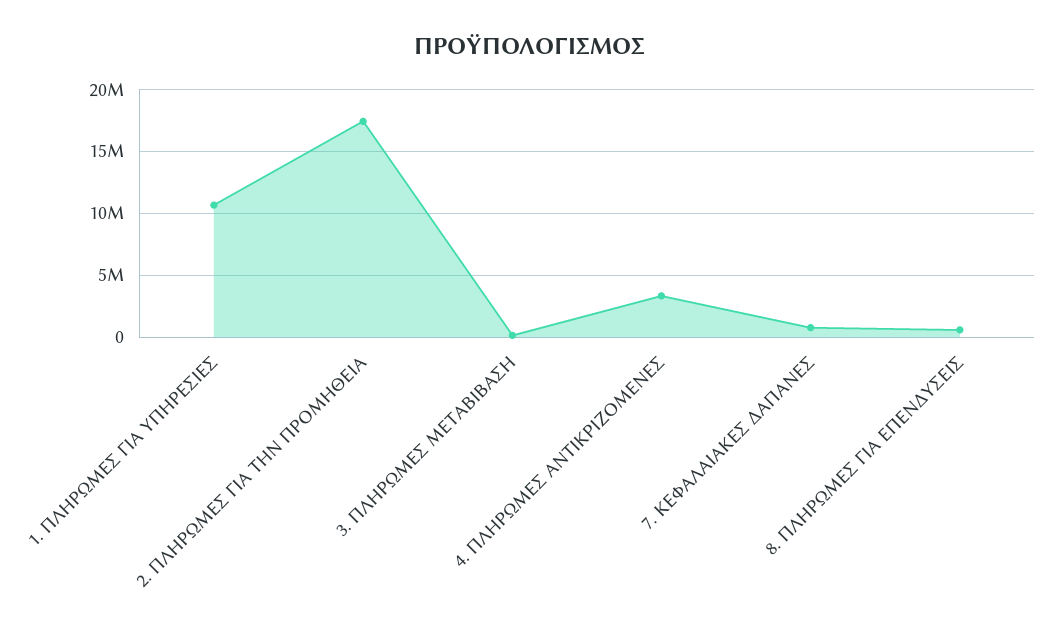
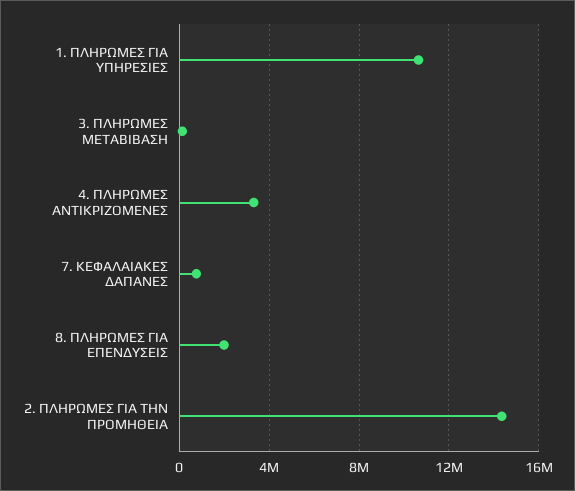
2. ΠΛΗΡΩΜΕΣ ΓΙΑ ΤΗΝ ΠΡΟΜΗΘΕΙΑ: 17500000 -> 14500000
8. ΠΛΗΡΩΜΕΣ ΓΙΑ ΕΠΕΝΔΥΣΕΙΣ: 500000 -> 2000000

